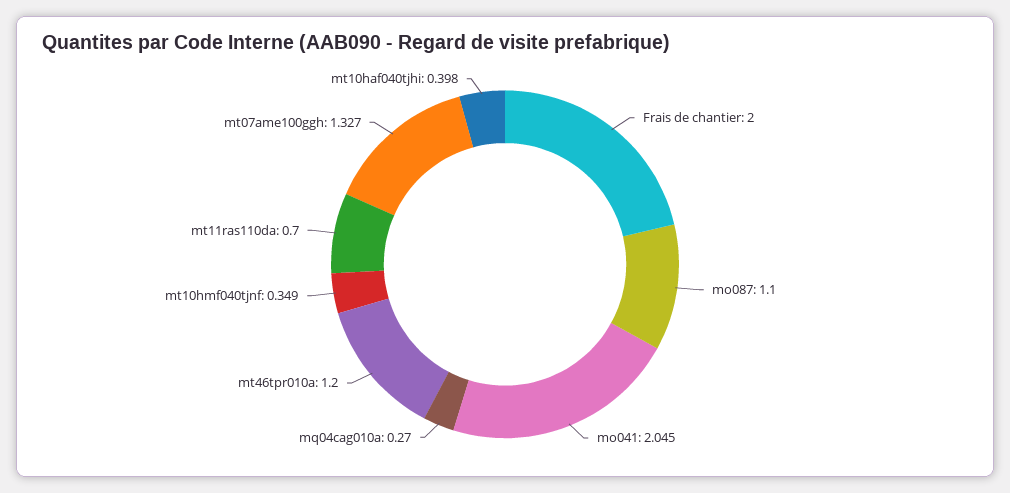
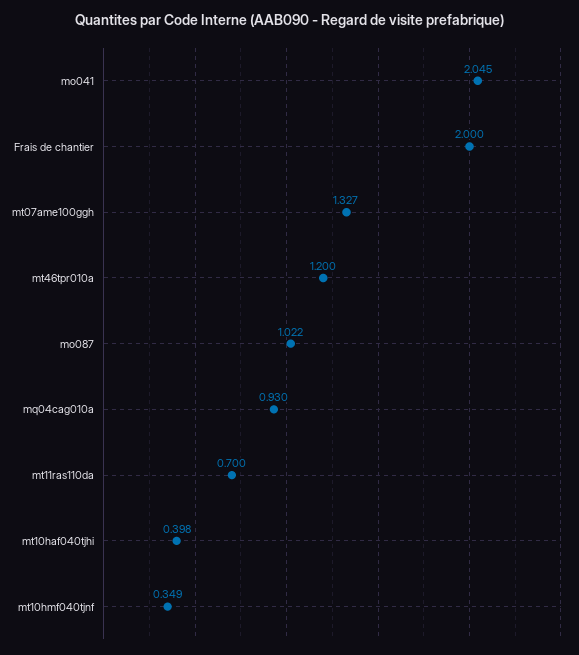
mo087: 1.1 -> 1.022
mq04cag010a: 0.27 -> 0.93

